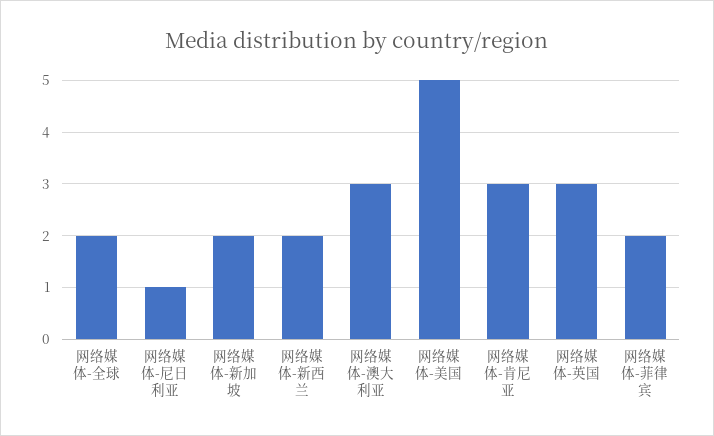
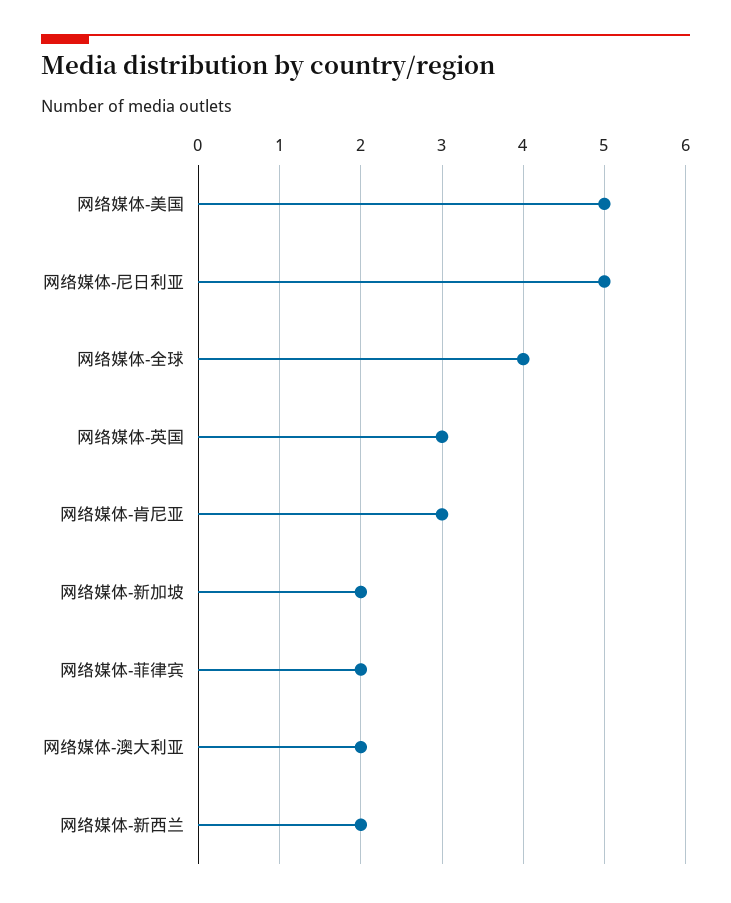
网络媒体-全球: 2 -> 4
网络媒体-尼日利亚: 1 -> 5
网络媒体-澳大利亚: 3 -> 2

